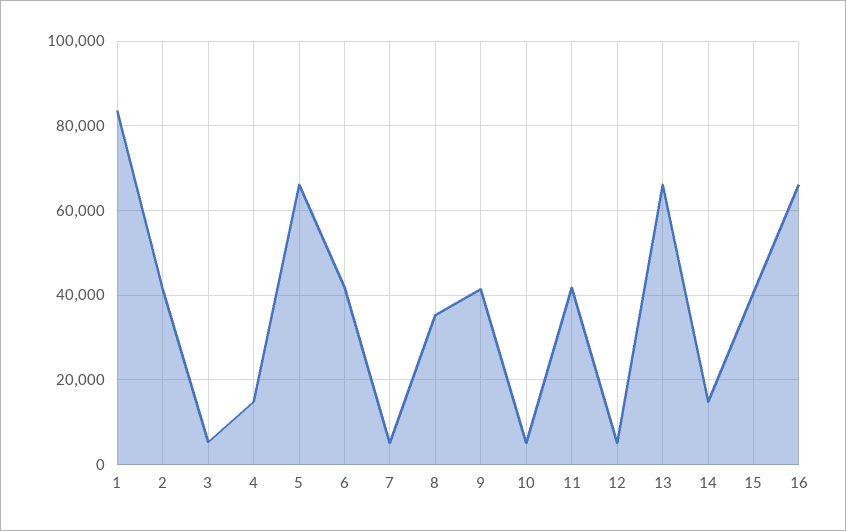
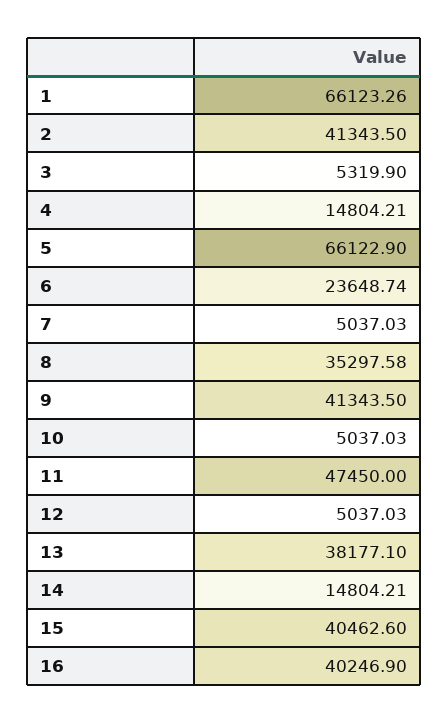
1: 84000 -> 66123.26
6: 42000 -> 23648.74
11: 42000 -> 47450
13: 66000 -> 38177.1
16: 66000 -> 40246.9

